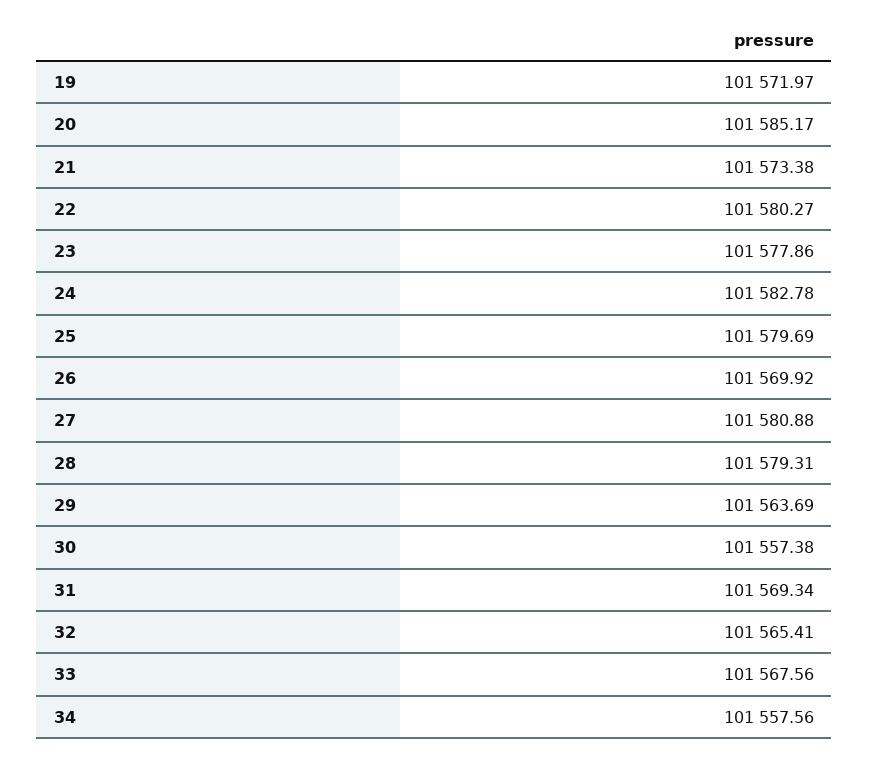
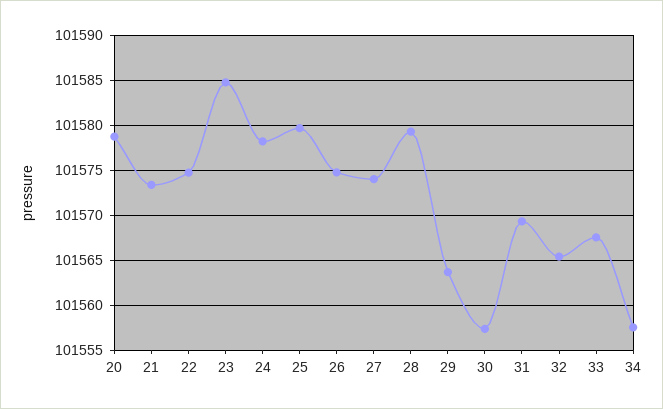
19: 101571.97 -> none
20: 101585.17 -> 101579
22: 101580.27 -> 101575
23: 101577.86 -> 101585
24: 101582.78 -> 101578
26: 101569.92 -> 101575
27: 101580.88 -> 101574

